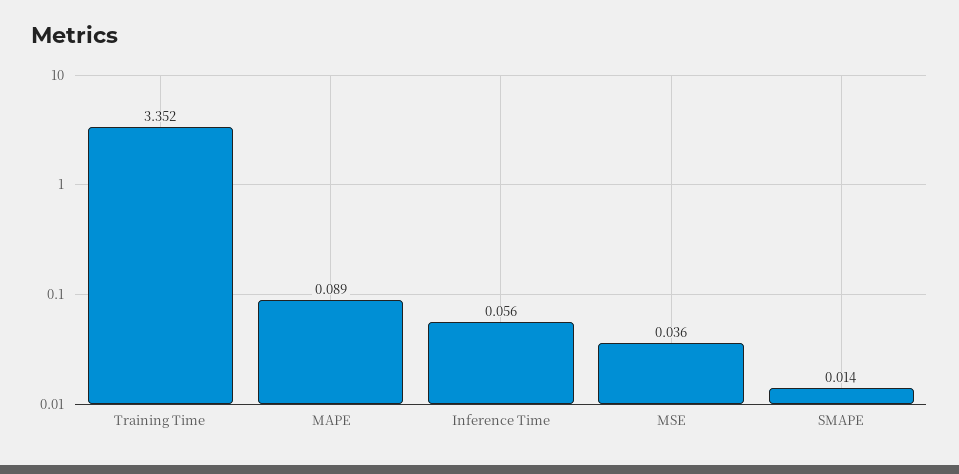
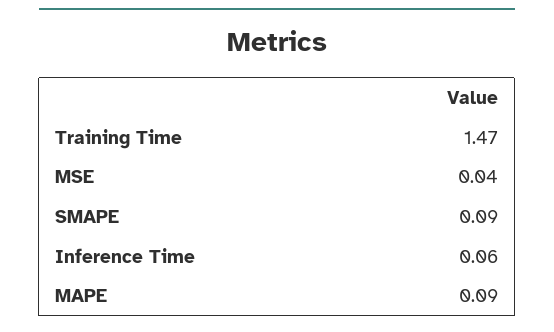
Training Time: 3.352 -> 1.47
SMAPE: 0.014 -> 0.09

